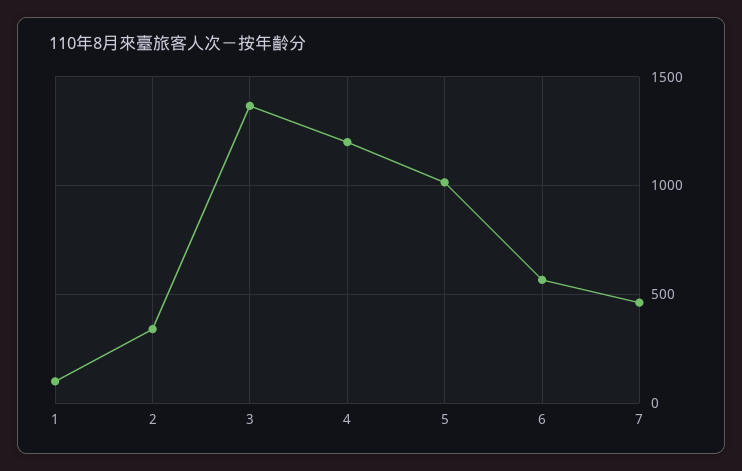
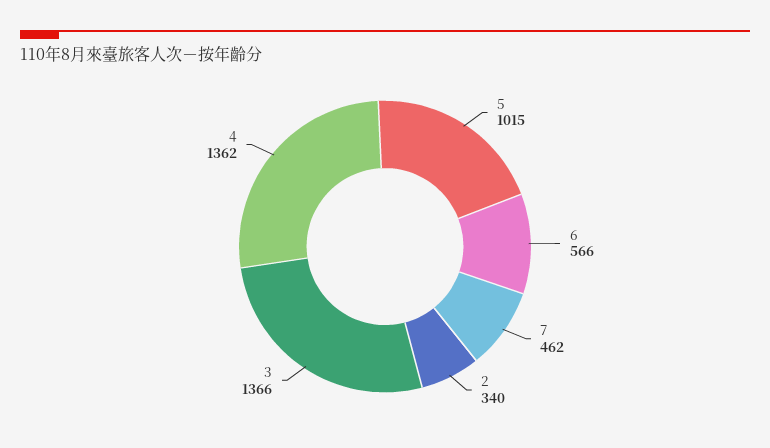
1: 100 -> none
4: 1200 -> 1362

